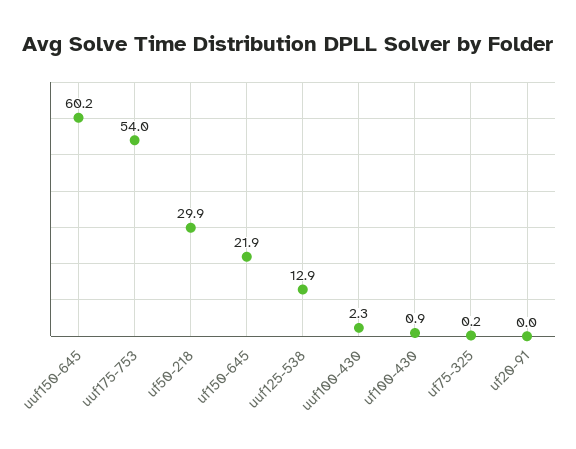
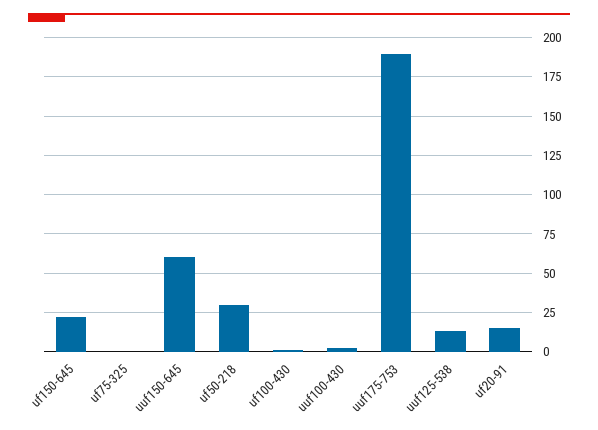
uuf175-753: 54 -> 190
uf20-91: 0 -> 15

